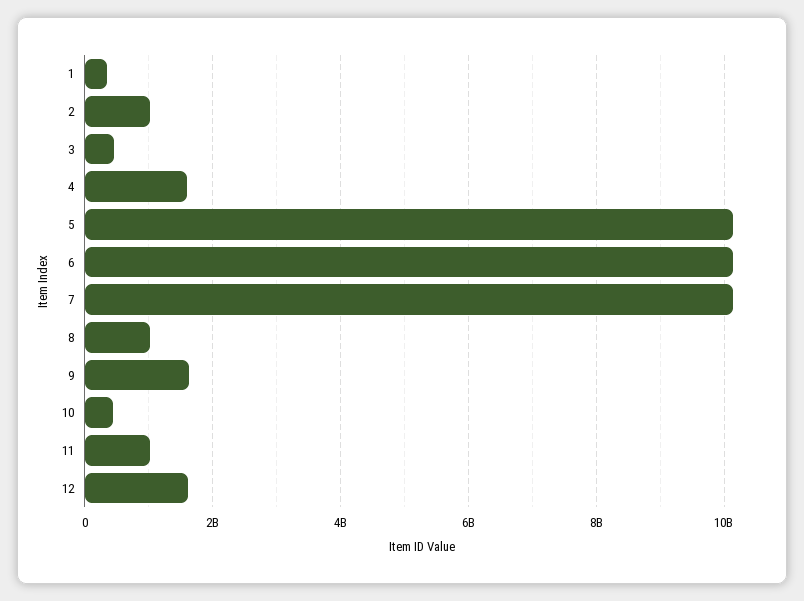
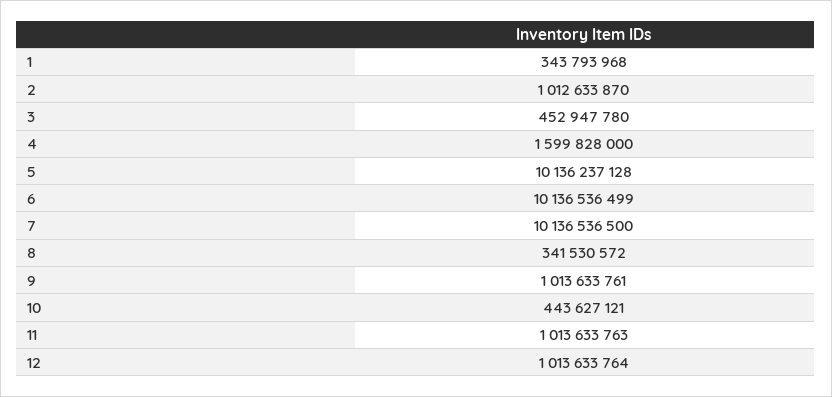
8: 1000000000 -> 341530572
9: 1600000000 -> 1013633761
12: 1600000000 -> 1013633764

